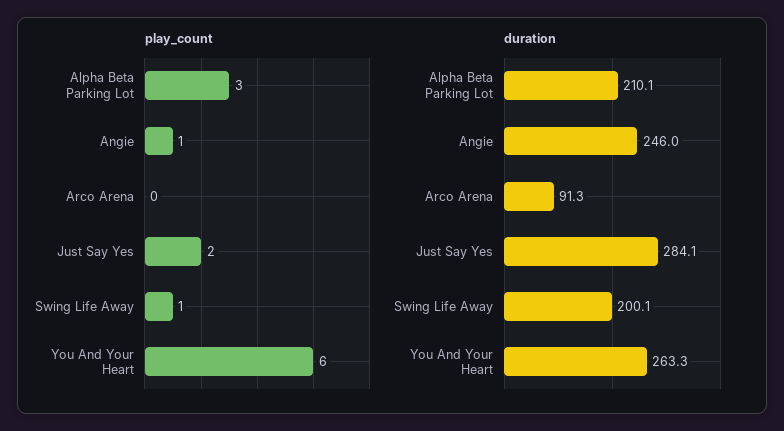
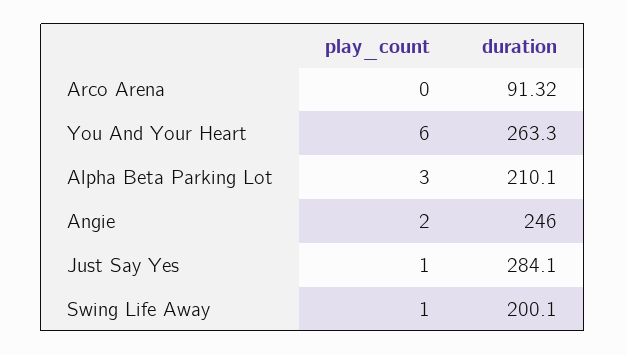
play_count, Angie: 1 -> 2
play_count, Just Say Yes: 2 -> 1
duration, Arco Arena: 91.3 -> 91.32

